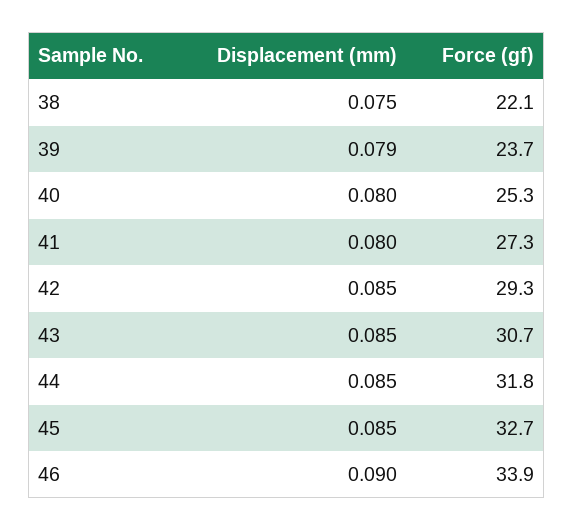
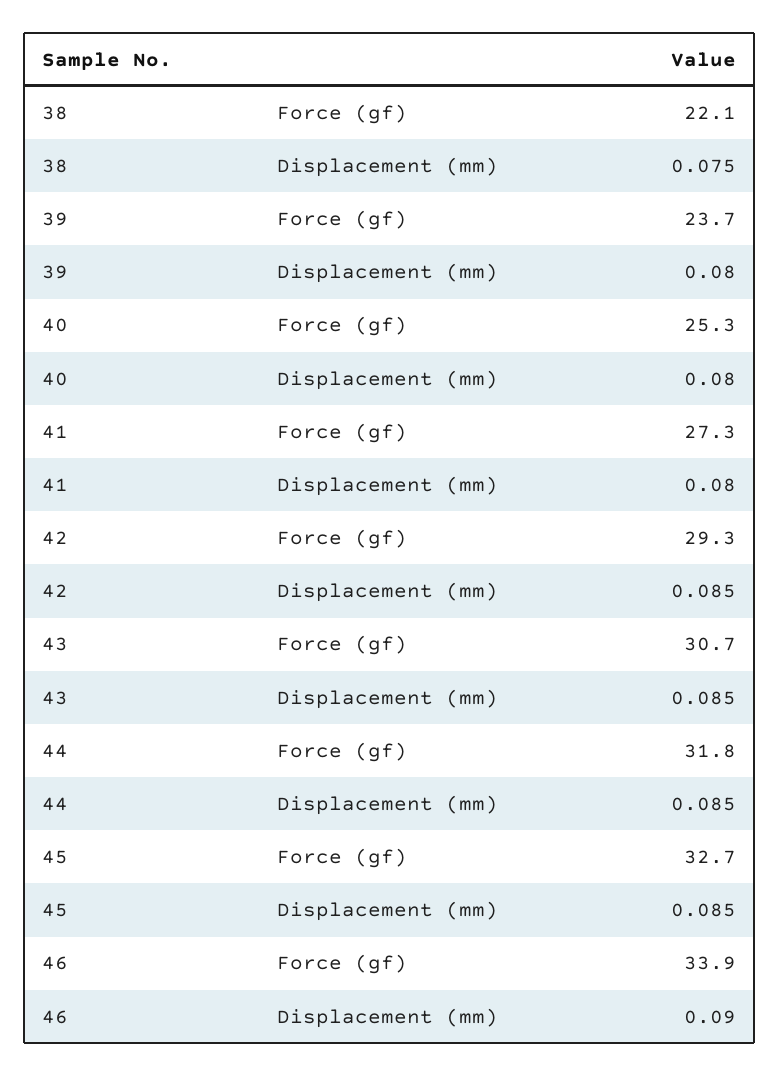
Displacement (mm), 39: 0.079 -> 0.08

